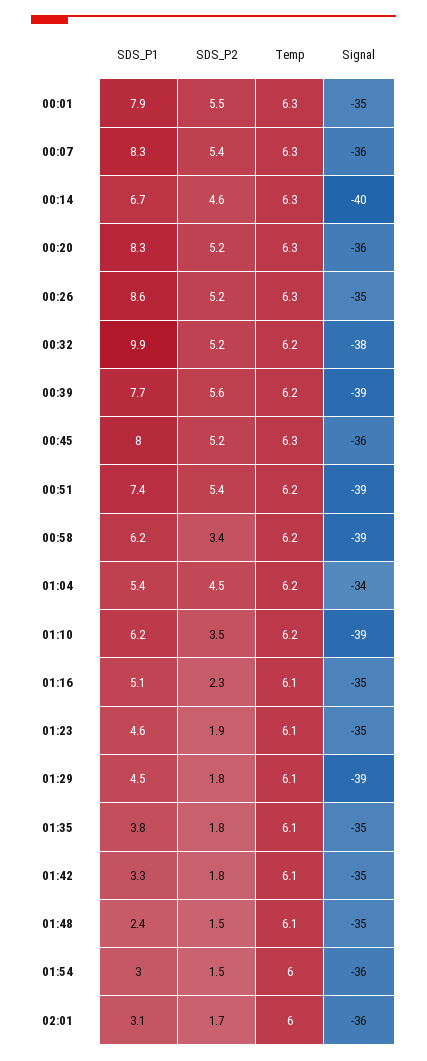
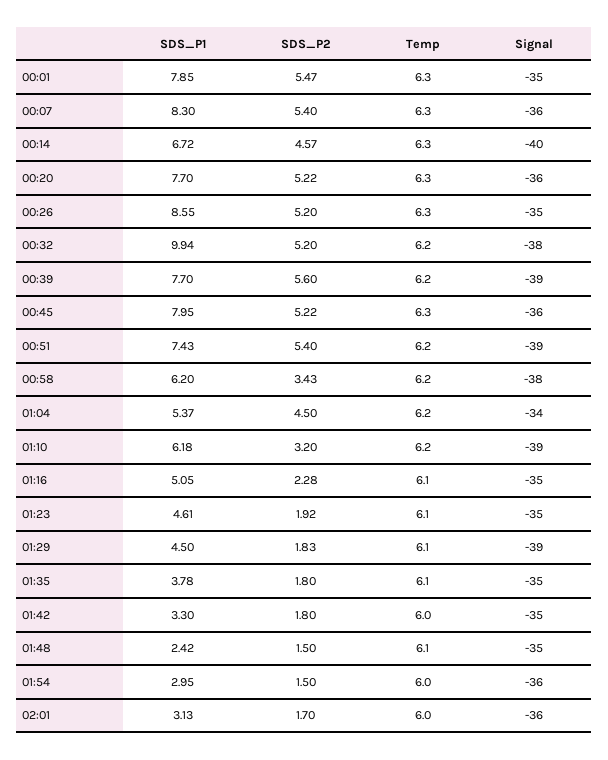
SDS_P1, 00:20: 8.3 -> 7.7
Signal, 00:58: -39 -> -38
SDS_P2, 01:10: 3.5 -> 3.2
Temp, 01:42: 6.1 -> 6

